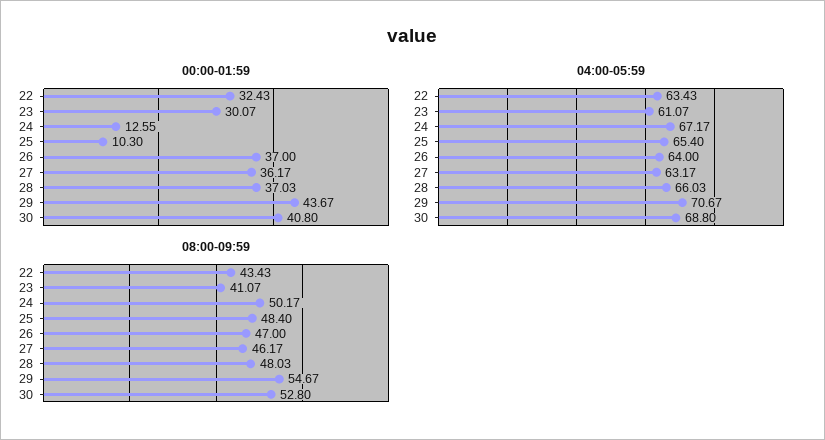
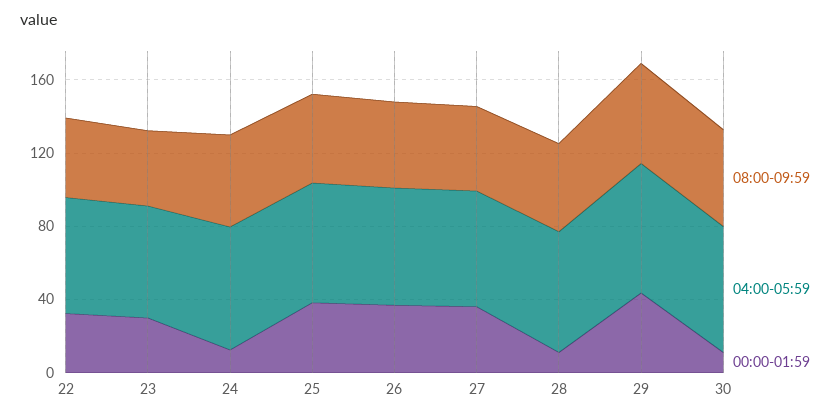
00:00-01:59, 25: 10.3 -> 40
00:00-01:59, 28: 37.03 -> 10
00:00-01:59, 30: 40.8 -> 10

